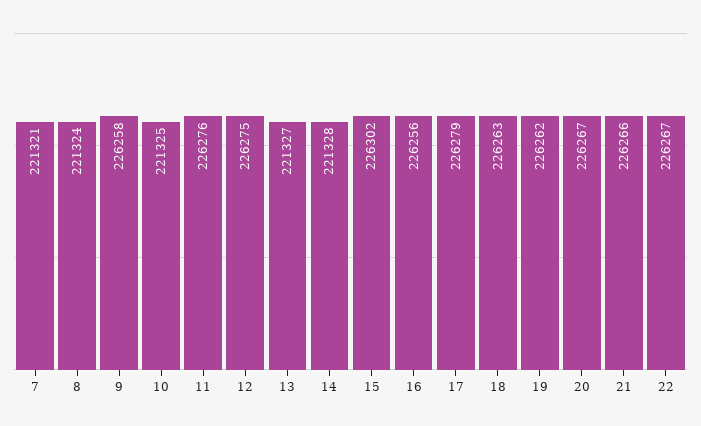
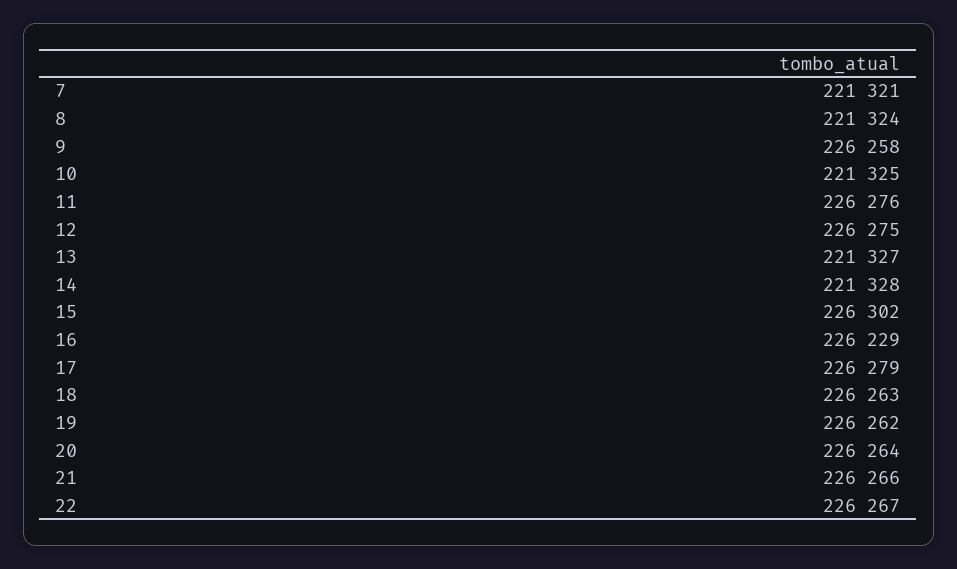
16: 226256 -> 226229
20: 226267 -> 226264

